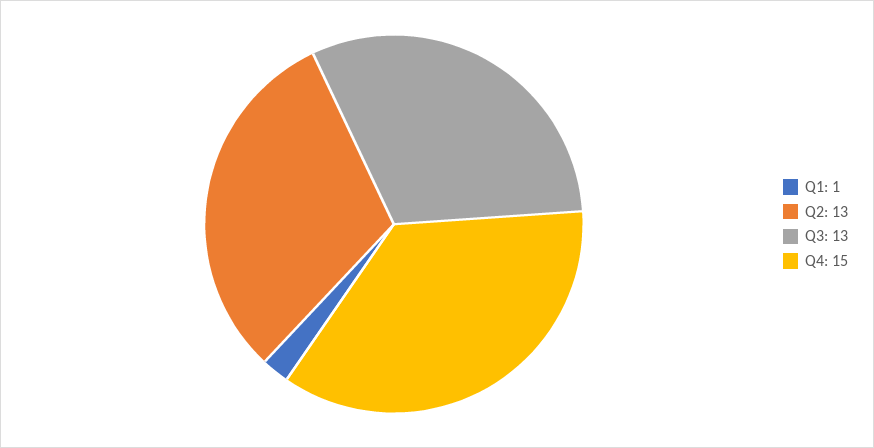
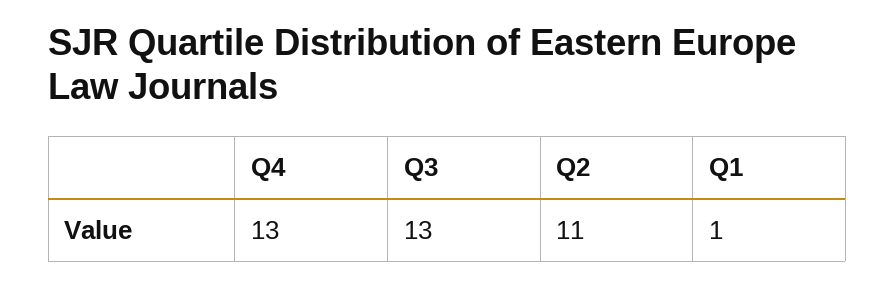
Q2: 13 -> 11
Q4: 15 -> 13

